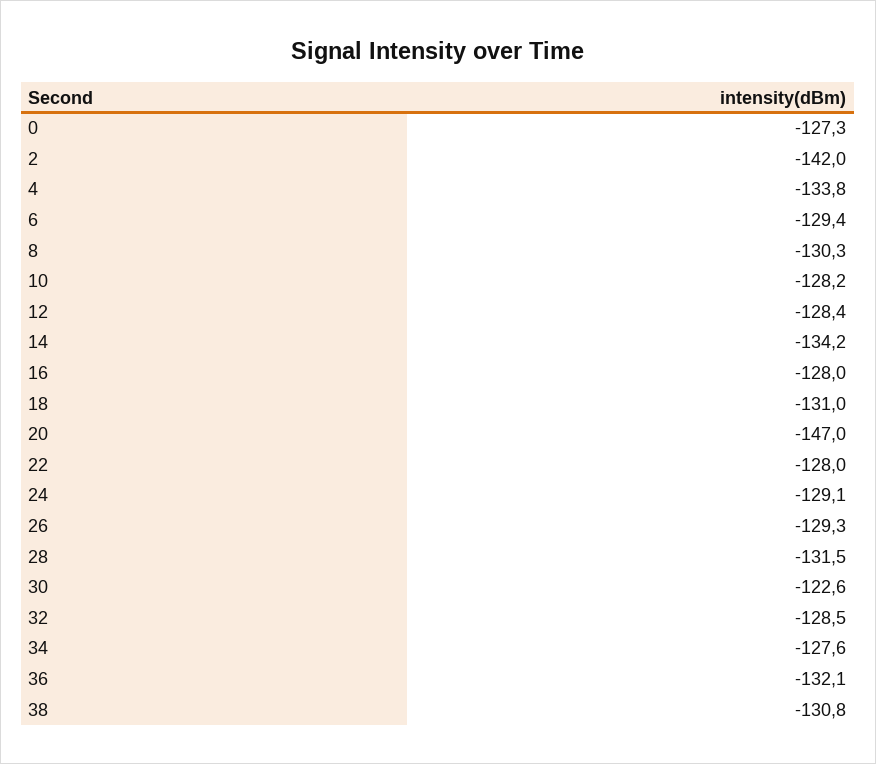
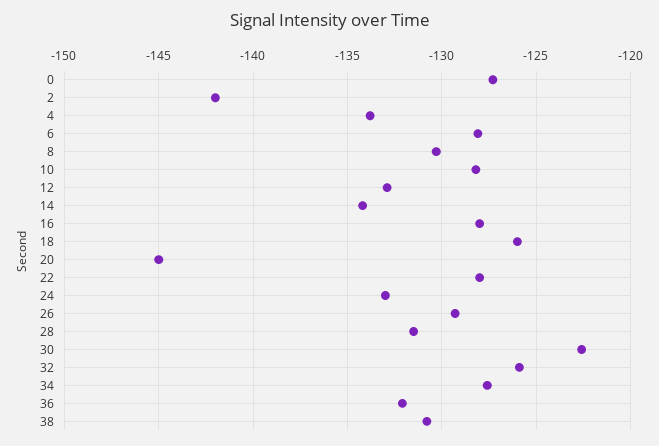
6: -129.4 -> -128
12: -128.4 -> -133
18: -131 -> -126
20: -147 -> -145
24: -129.1 -> -133
32: -128.5 -> -126

